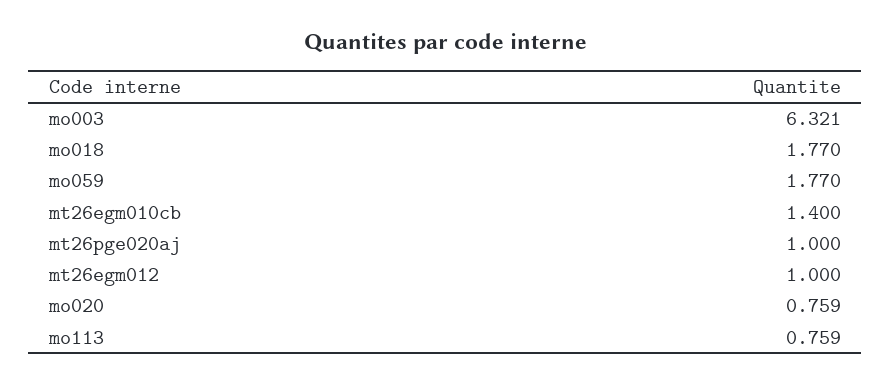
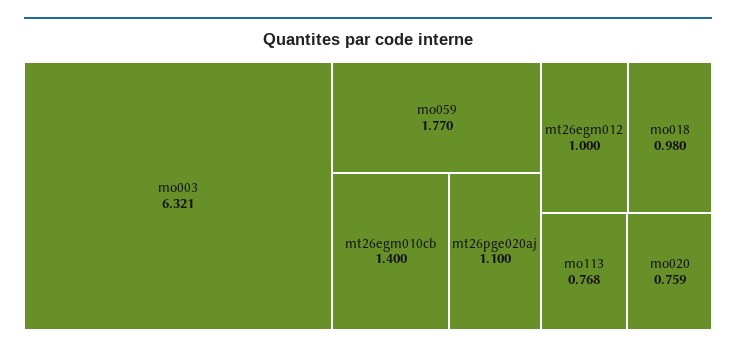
mo018: 1.77 -> 0.98
mt26pge020aj: 1 -> 1.1
mo113: 0.759 -> 0.768

